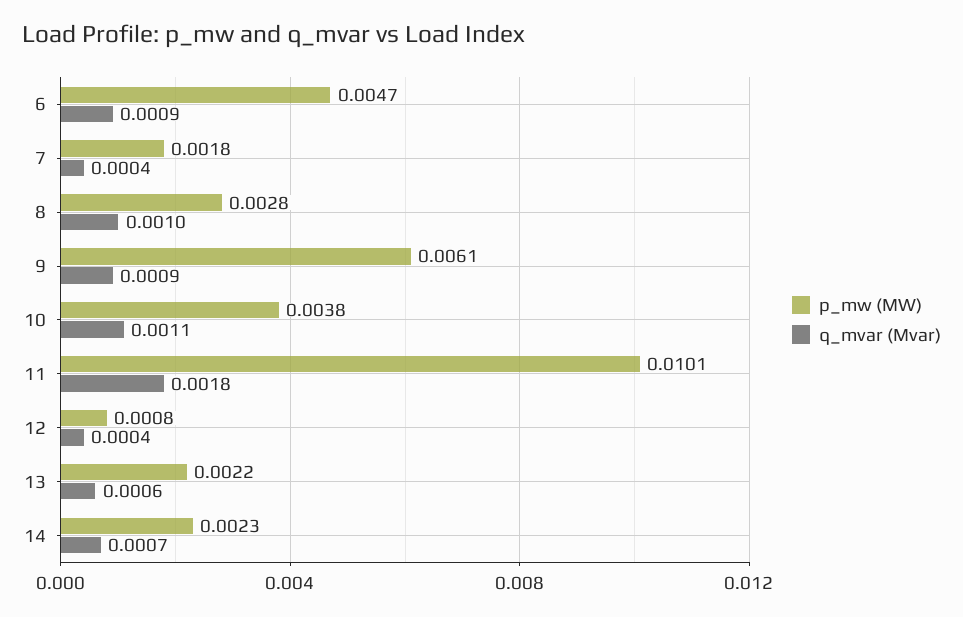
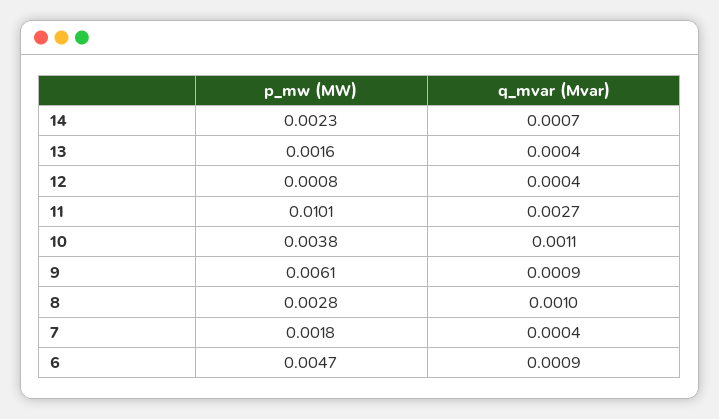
q_mvar (Mvar), 11: 0.0018 -> 0.0027
p_mw (MW), 13: 0.0022 -> 0.0016
q_mvar (Mvar), 13: 0.0006 -> 0.0004

